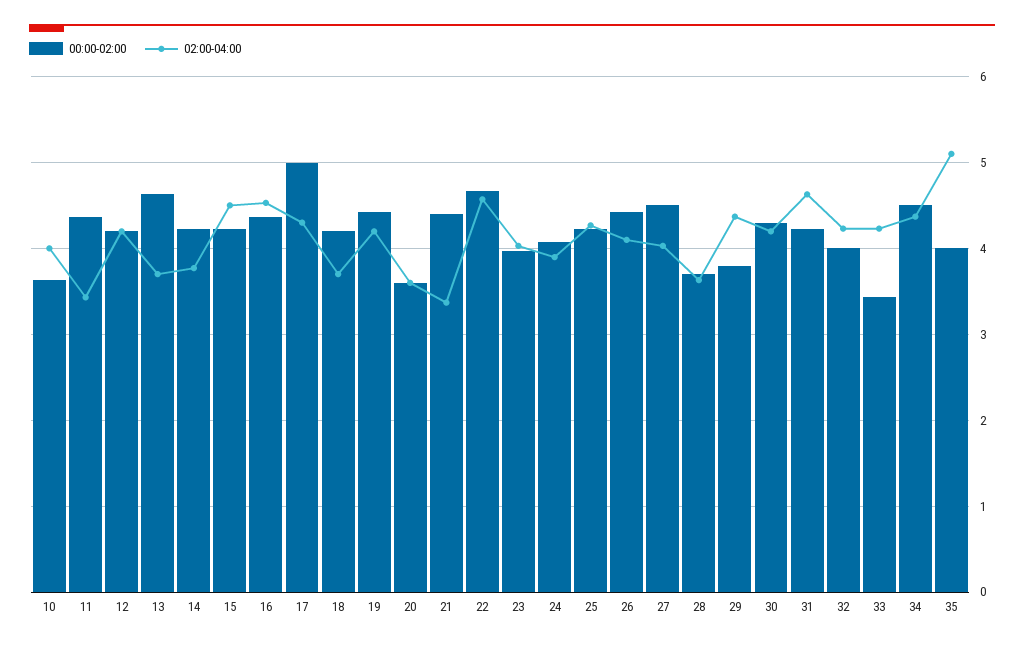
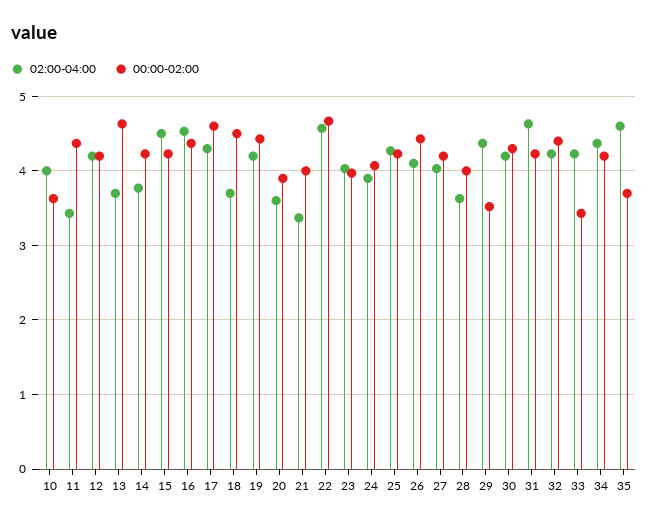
00:00-02:00, 17: 5 -> 4.6
00:00-02:00, 18: 4.2 -> 4.5
00:00-02:00, 20: 3.6 -> 3.9
00:00-02:00, 21: 4.4 -> 4
00:00-02:00, 27: 4.5 -> 4.2
00:00-02:00, 28: 3.7 -> 4
00:00-02:00, 29: 3.8 -> 3.5
00:00-02:00, 32: 4 -> 4.4
00:00-02:00, 34: 4.5 -> 4.2
00:00-02:00, 35: 4 -> 3.7
02:00-04:00, 35: 5.1 -> 4.6

